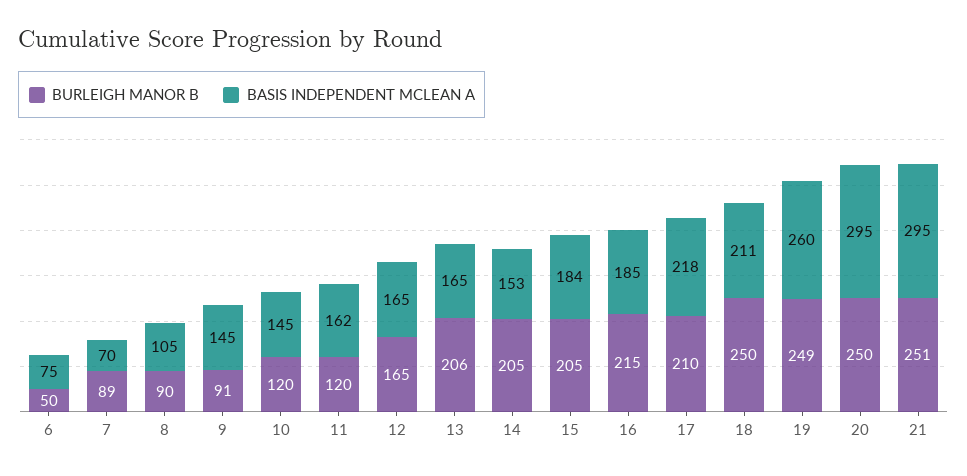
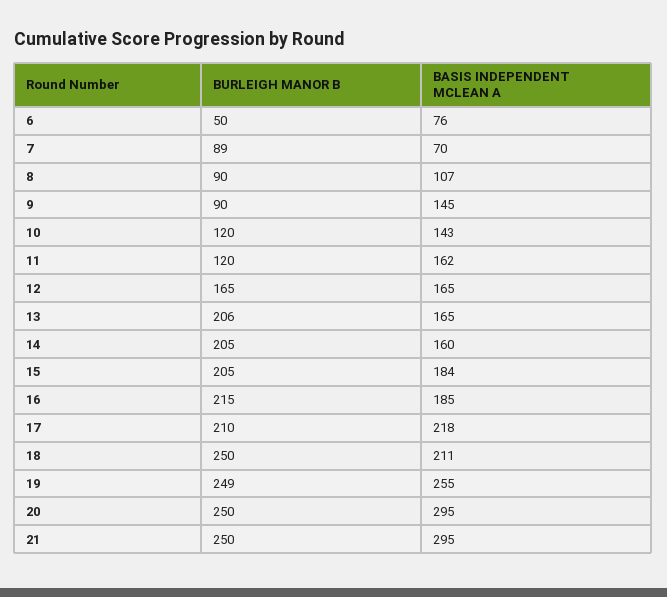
BASIS INDEPENDENT MCLEAN A, 6: 75 -> 76
BASIS INDEPENDENT MCLEAN A, 8: 105 -> 107
BURLEIGH MANOR B, 9: 91 -> 90
BASIS INDEPENDENT MCLEAN A, 10: 145 -> 143
BASIS INDEPENDENT MCLEAN A, 14: 153 -> 160
BASIS INDEPENDENT MCLEAN A, 19: 260 -> 255
BURLEIGH MANOR B, 21: 251 -> 250

